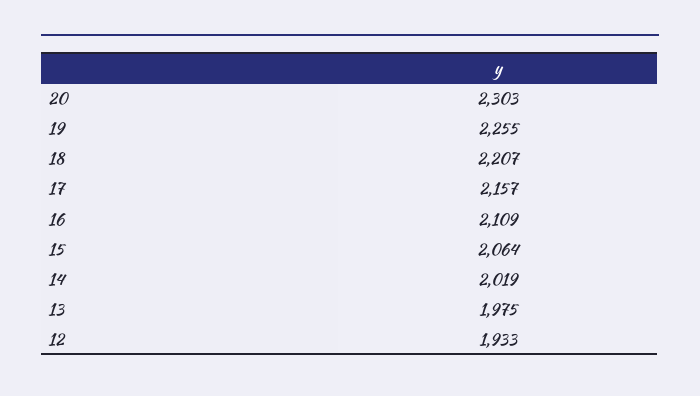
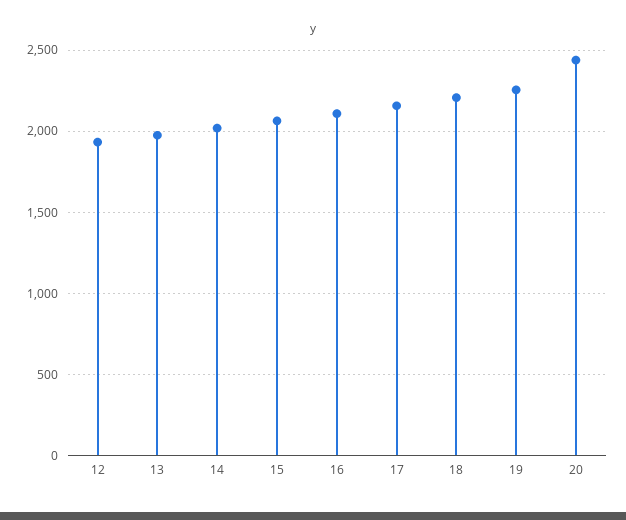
20: 2303 -> 2450

